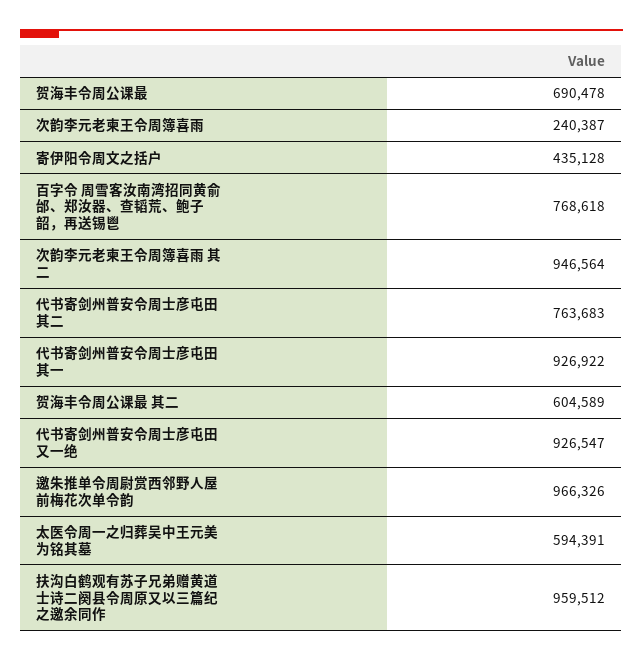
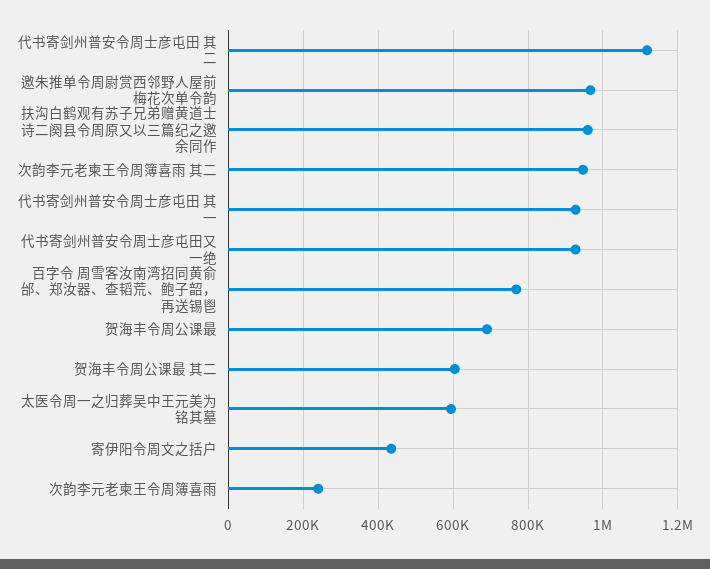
代书寄剑州普安令周士彦屯田 其二: 763683 -> 1120000

